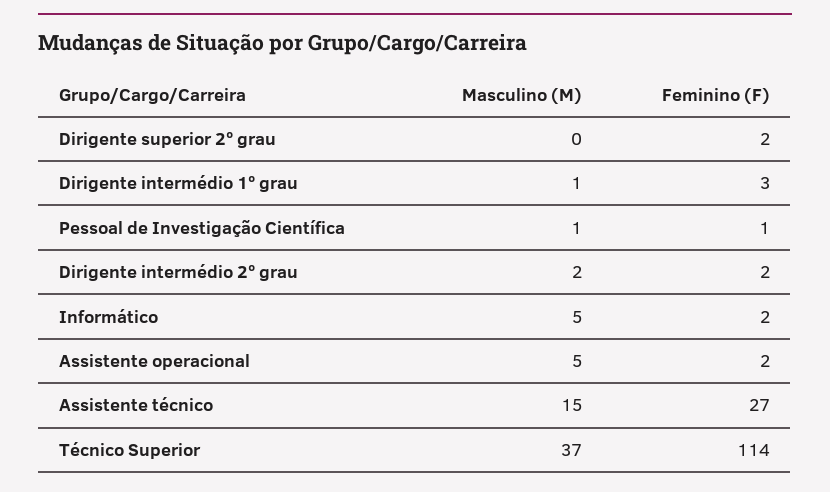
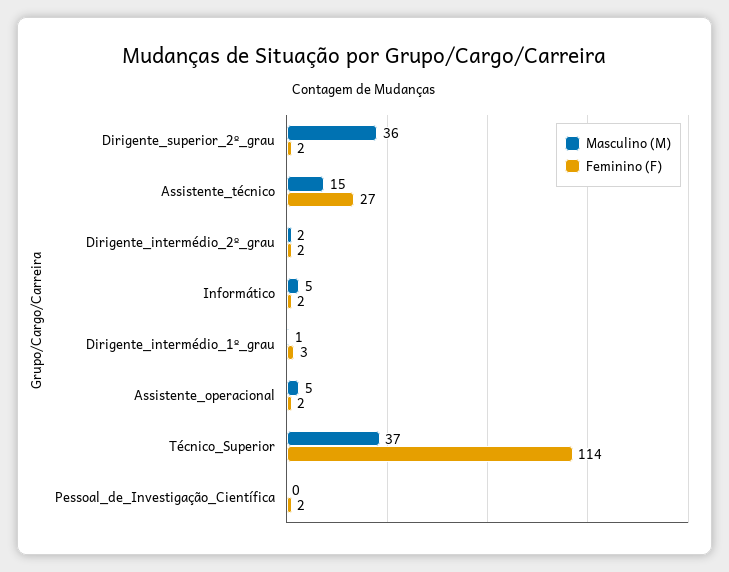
Masculino (M), Dirigente superior 2º grau: 0 -> 36
Masculino (M), Pessoal de Investigação Científica: 1 -> 0
Feminino (F), Pessoal de Investigação Científica: 1 -> 2

